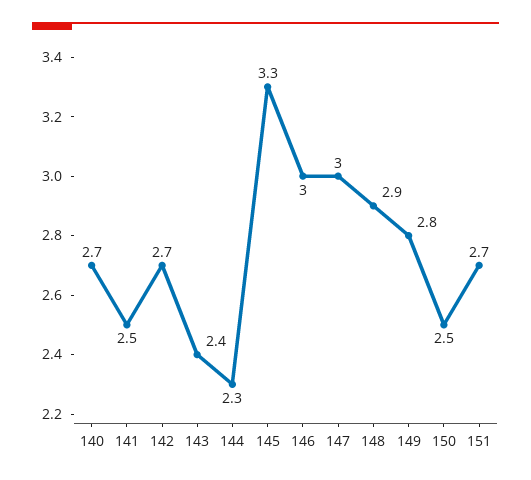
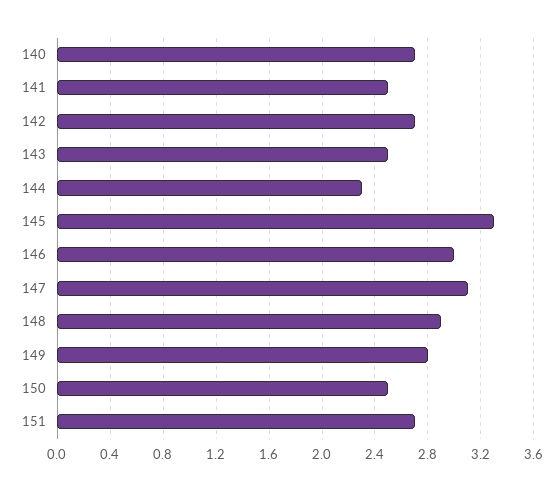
143: 2.4 -> 2.5
147: 3 -> 3.1

